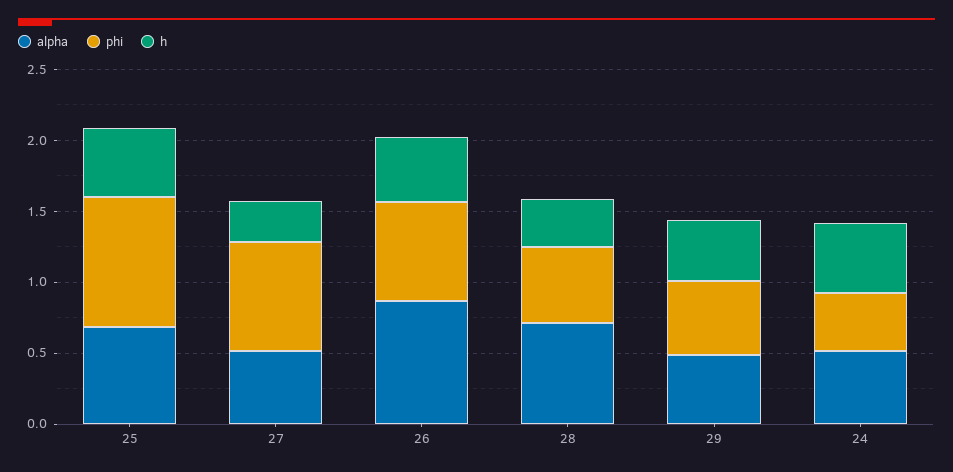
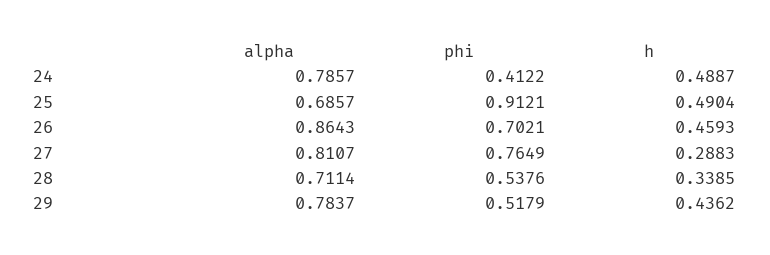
alpha, 27: 0.5 -> 0.8107
alpha, 29: 0.5 -> 0.7837
alpha, 24: 0.5 -> 0.7857

